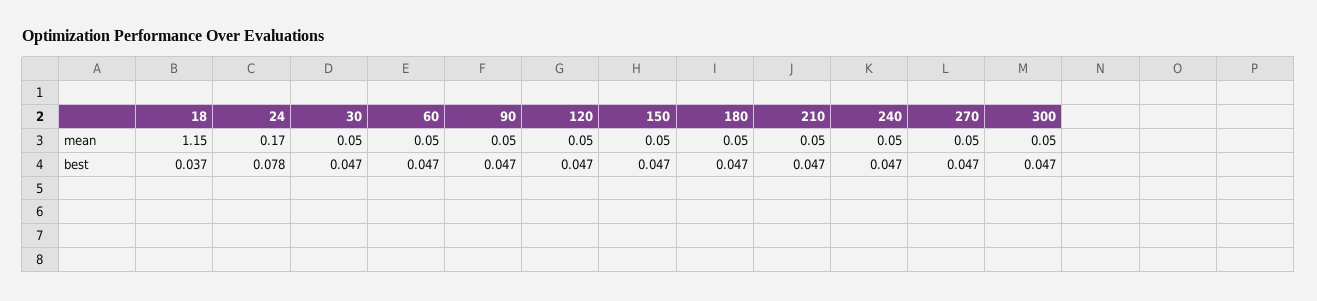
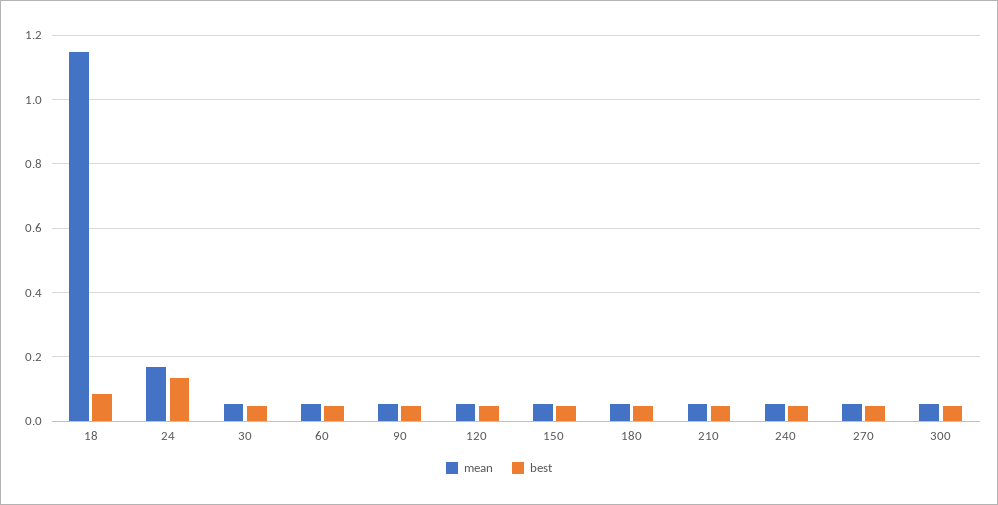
best, 18: 0.037 -> 0.08
best, 24: 0.078 -> 0.14

